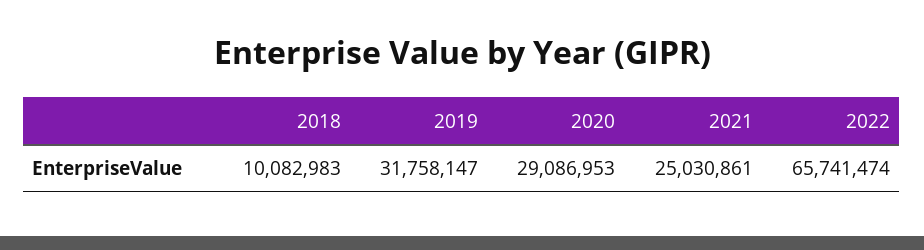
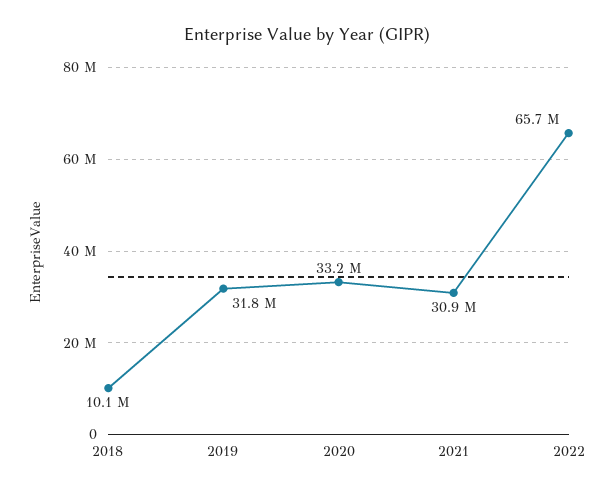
2020: 29086953 -> 33200000
2021: 25030861 -> 30900000

